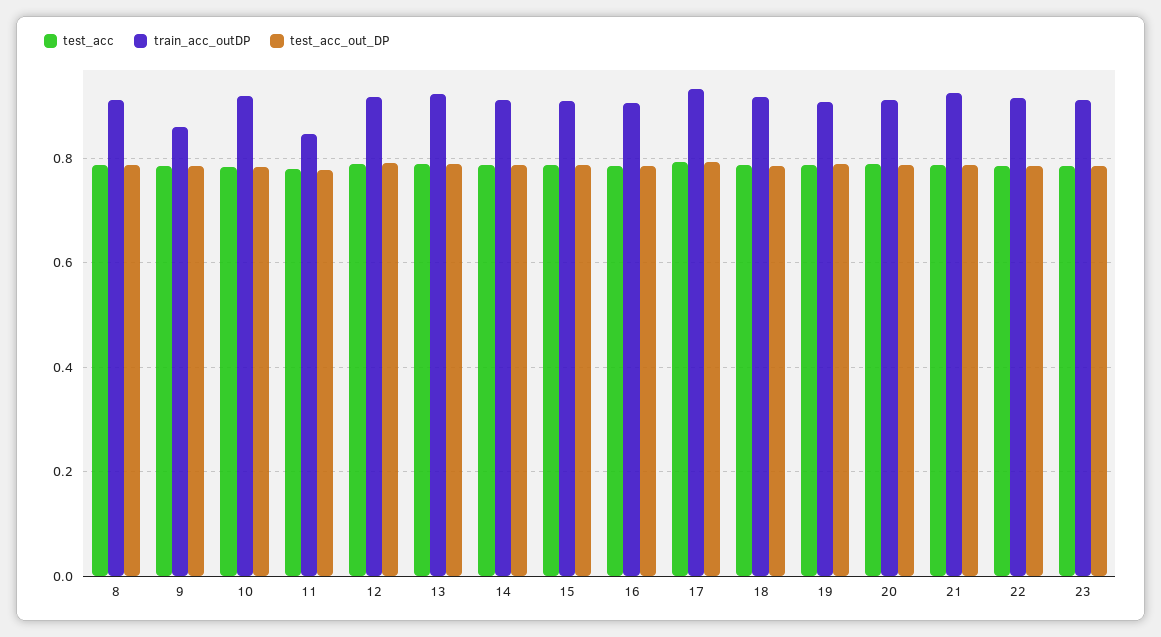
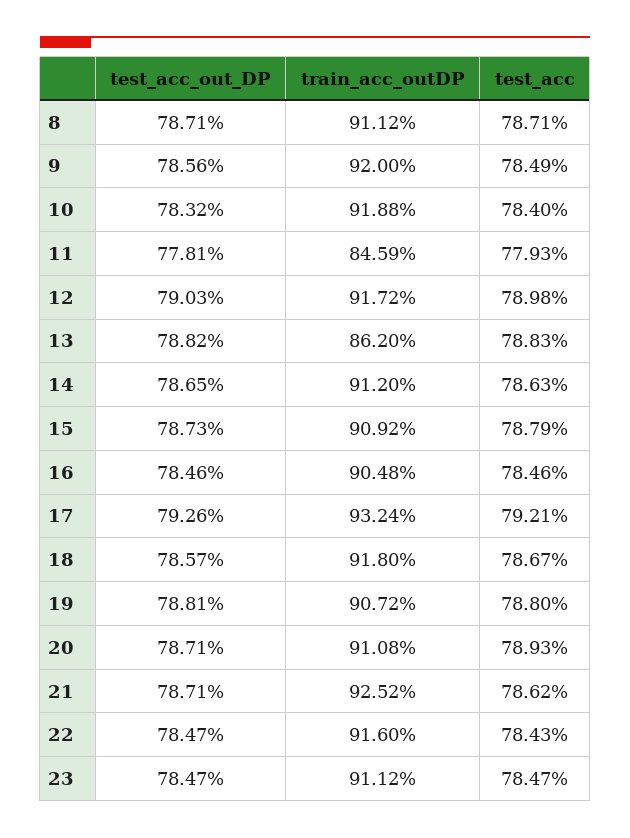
train_acc_outDP, 9: 0.86 -> 0.92
train_acc_outDP, 13: 0.92 -> 0.862

